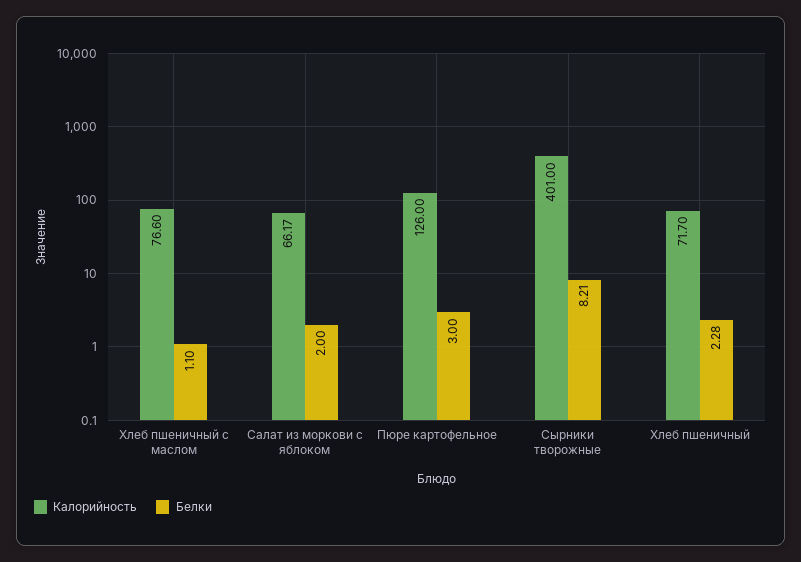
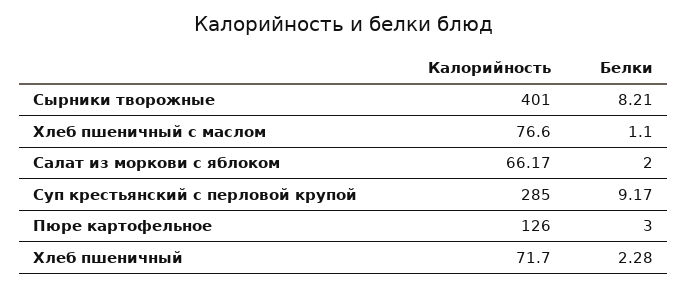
Калорийность, Суп крестьянский с перловой крупой: none -> 285
Белки, Суп крестьянский с перловой крупой: none -> 9.17

